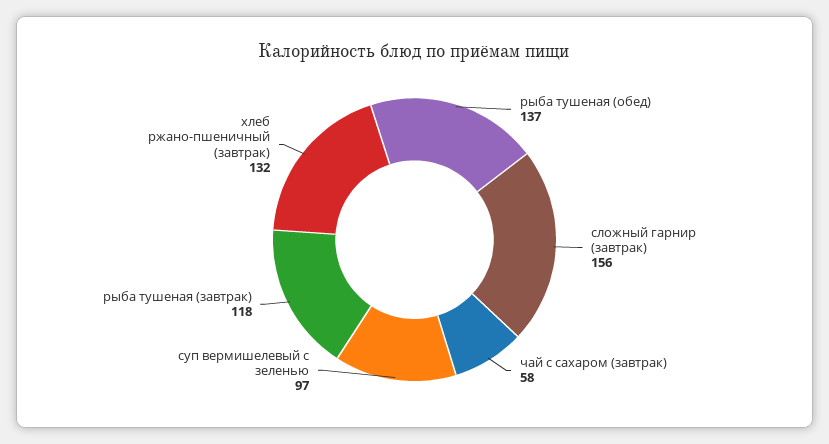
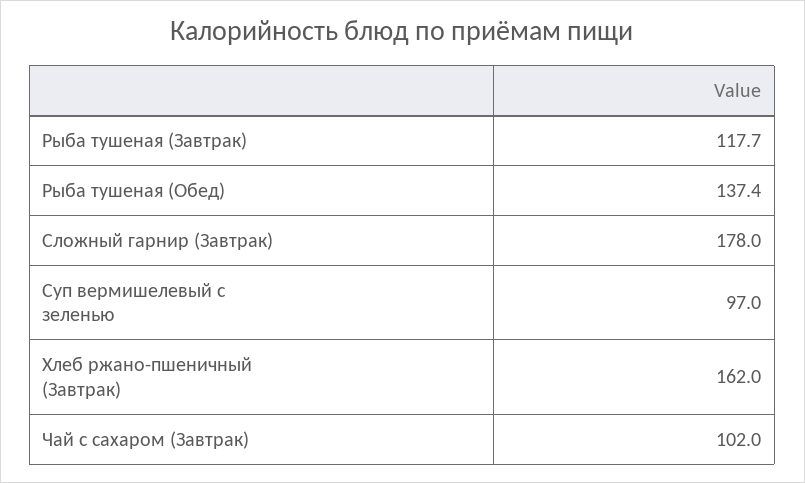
сложный гарнир (завтрак): 156 -> 178
чай с сахаром (завтрак): 58 -> 102
хлеб ржано-пшеничный (завтрак): 132 -> 162

